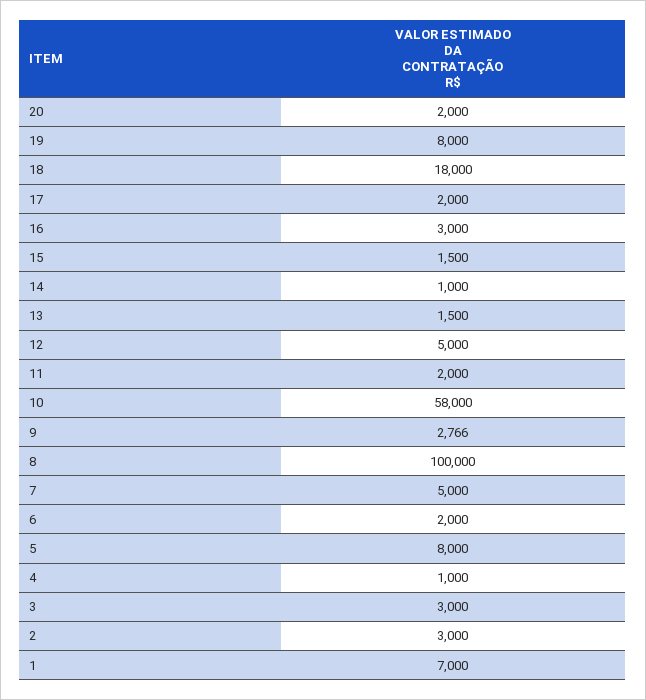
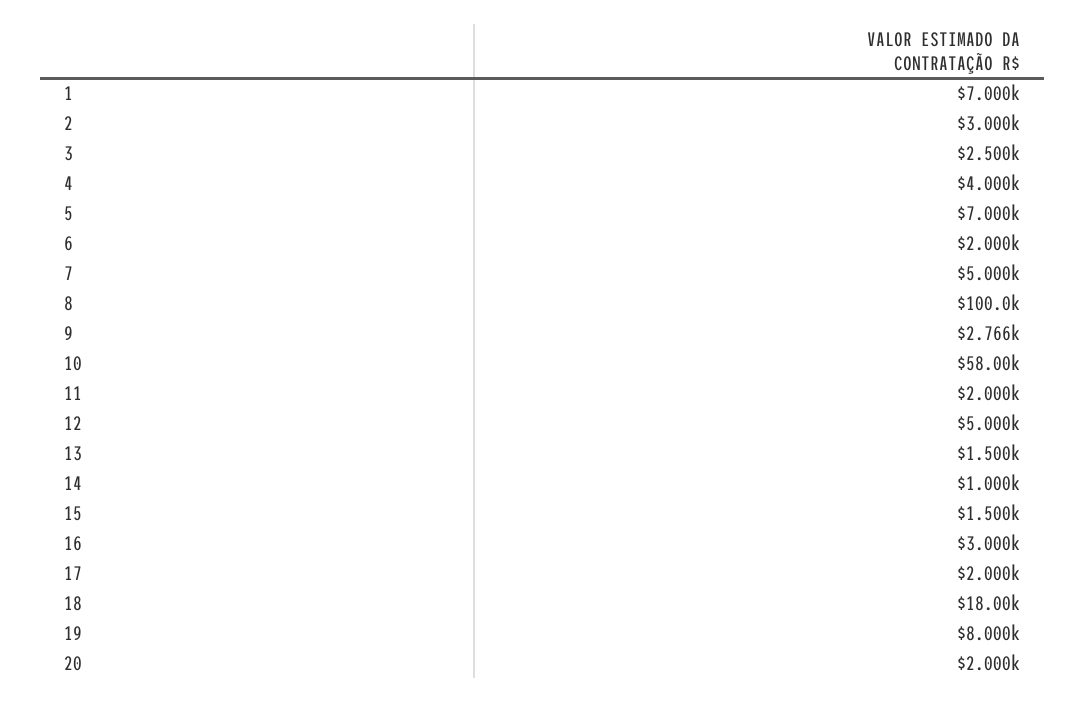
5: 8000 -> 7000
4: 1000 -> 4000
3: 3000 -> 2500

